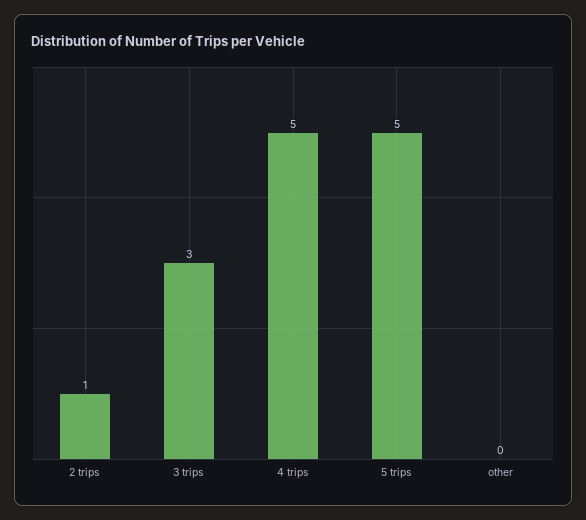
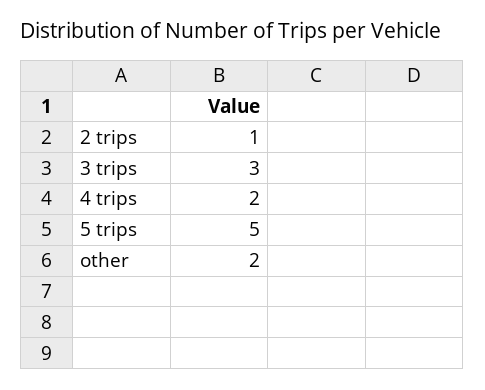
4 trips: 5 -> 2
other: 0 -> 2

